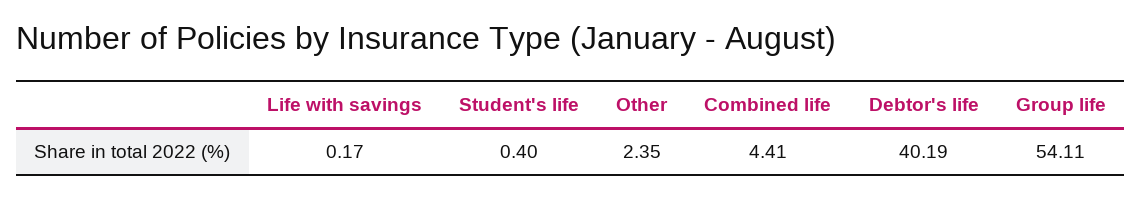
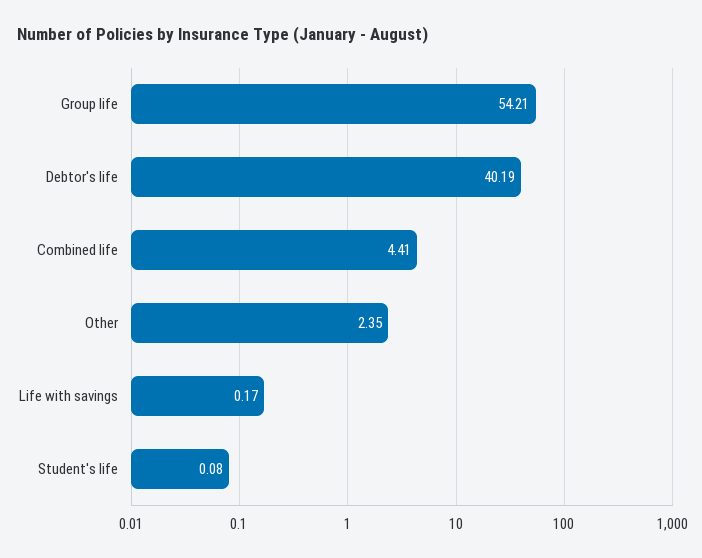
Student's life: 0.4 -> 0.08
Group life: 54.11 -> 54.21

